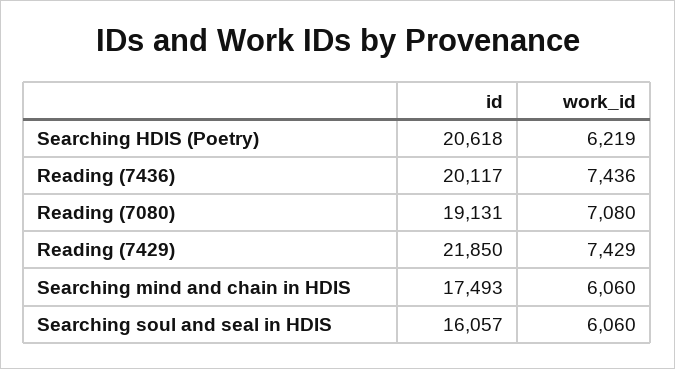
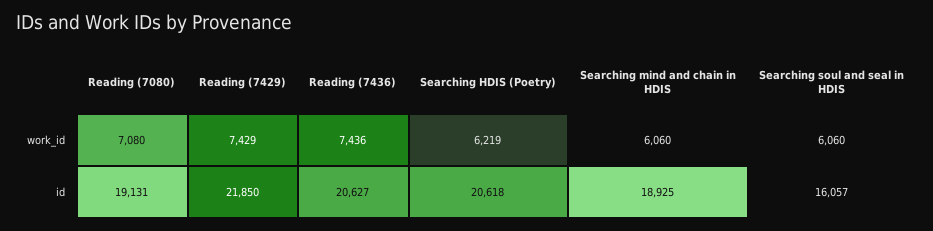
id, Reading (7436): 20117 -> 20627
id, Searching mind and chain in HDIS: 17493 -> 18925

